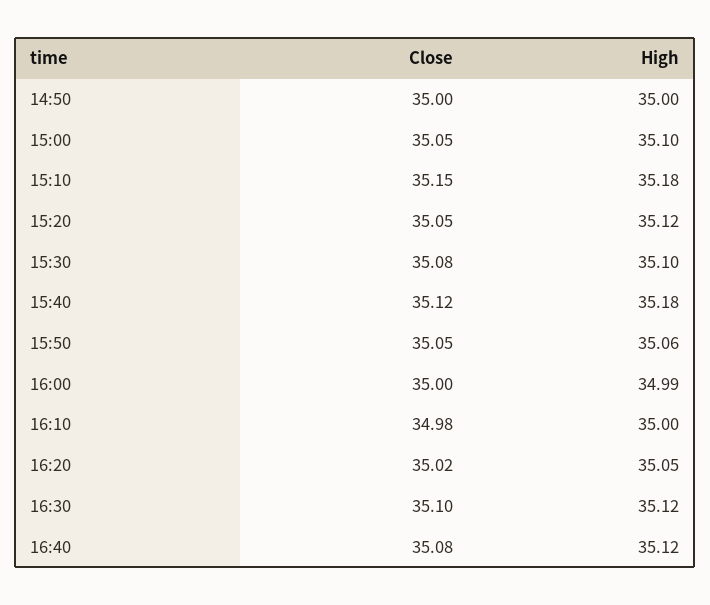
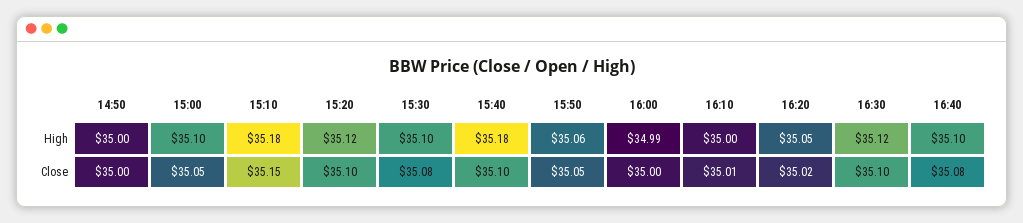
Close, 15:20: 35.05 -> 35.1
Close, 15:40: 35.12 -> 35.1
Close, 16:10: 34.98 -> 35.01
High, 16:40: 35.12 -> 35.1

